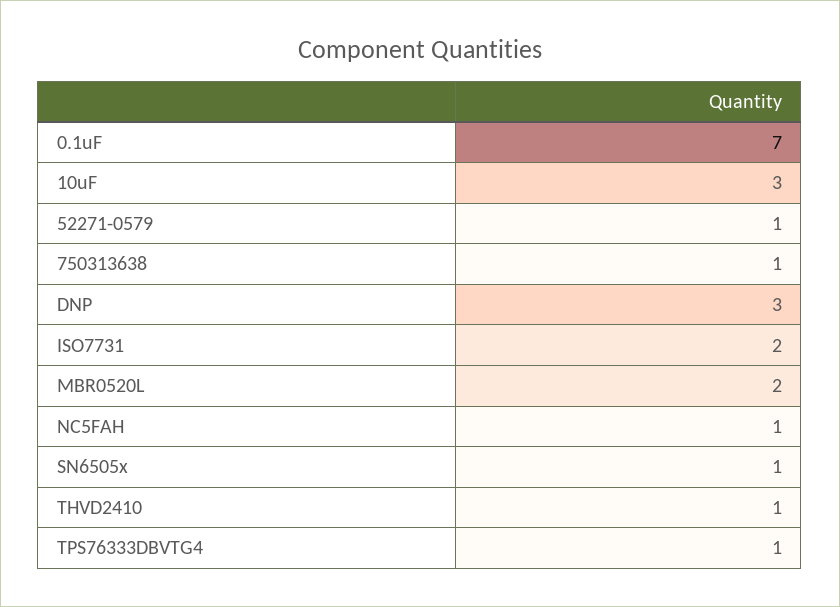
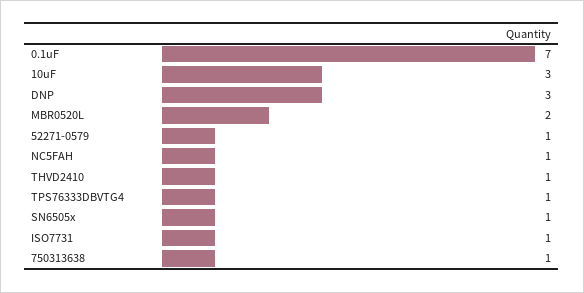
ISO7731: 2 -> 1

